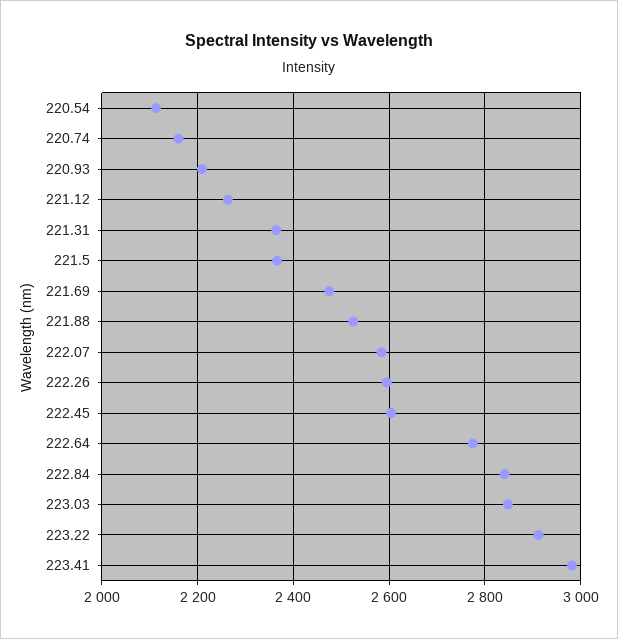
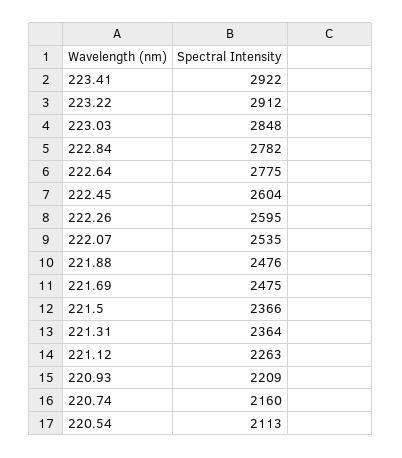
221.88: 2520 -> 2476
222.07: 2580 -> 2535
222.84: 2840 -> 2782
223.41: 2980 -> 2922

